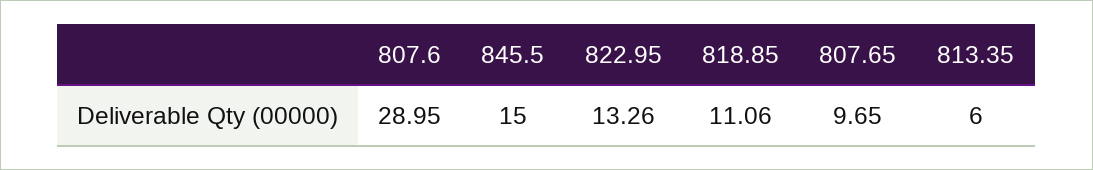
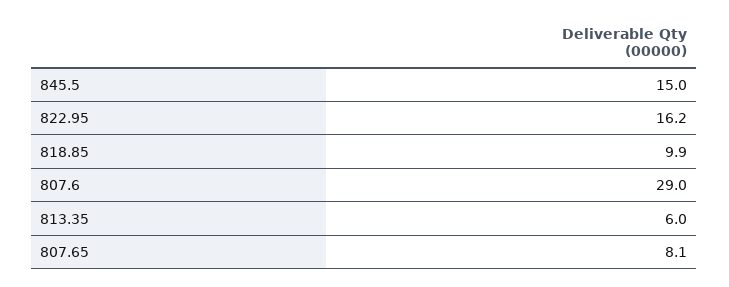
822.95: 13.26 -> 16.2
818.85: 11.06 -> 9.9
807.65: 9.65 -> 8.1

